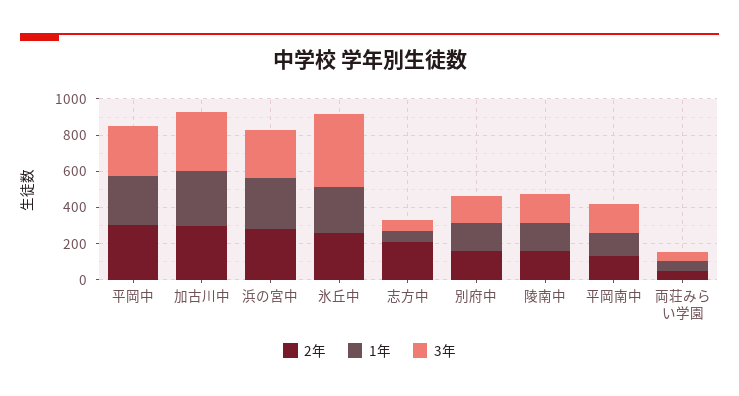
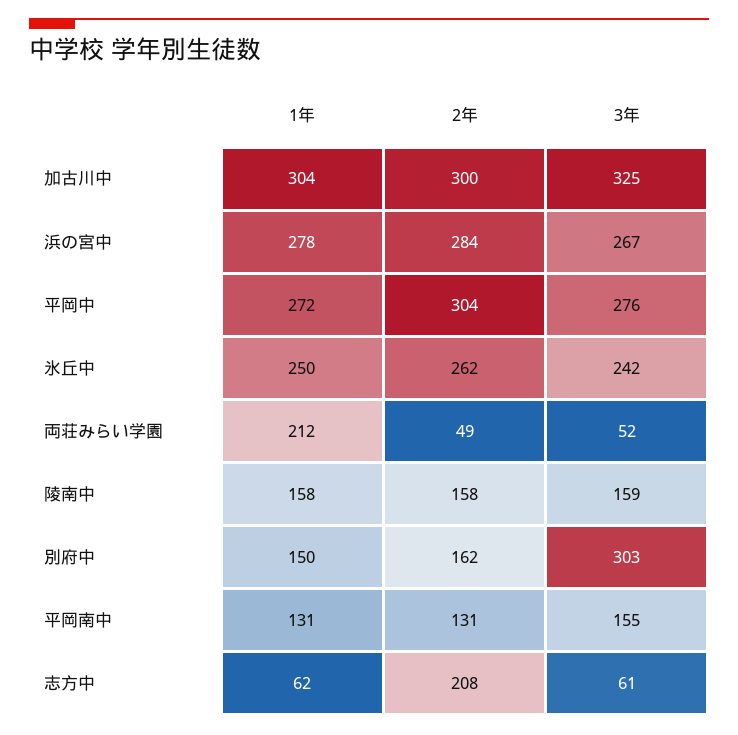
3年, 氷丘中: 400 -> 242
3年, 別府中: 150 -> 303
1年, 両荘みらい学園: 50 -> 212

